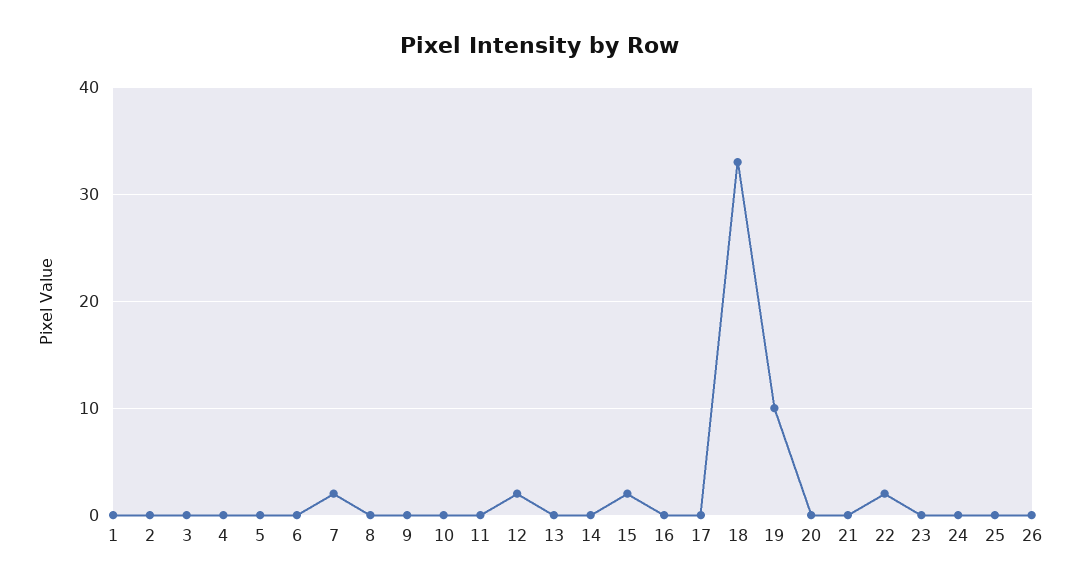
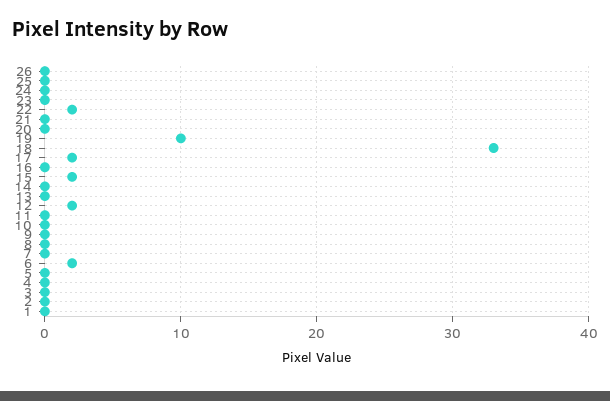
6: 0 -> 2
7: 2 -> 0
17: 0 -> 2

